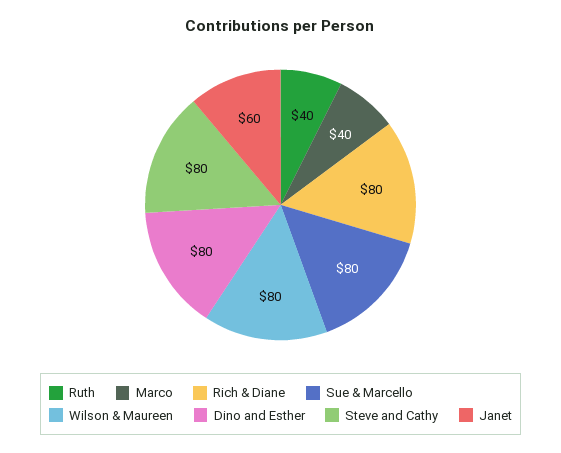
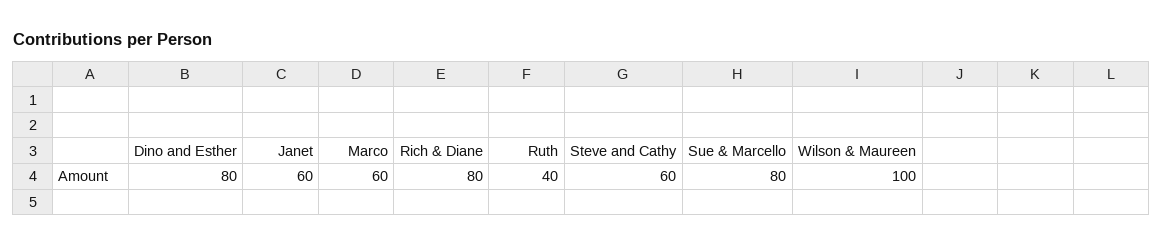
Marco: 40 -> 60
Wilson & Maureen: 80 -> 100
Steve and Cathy: 80 -> 60

